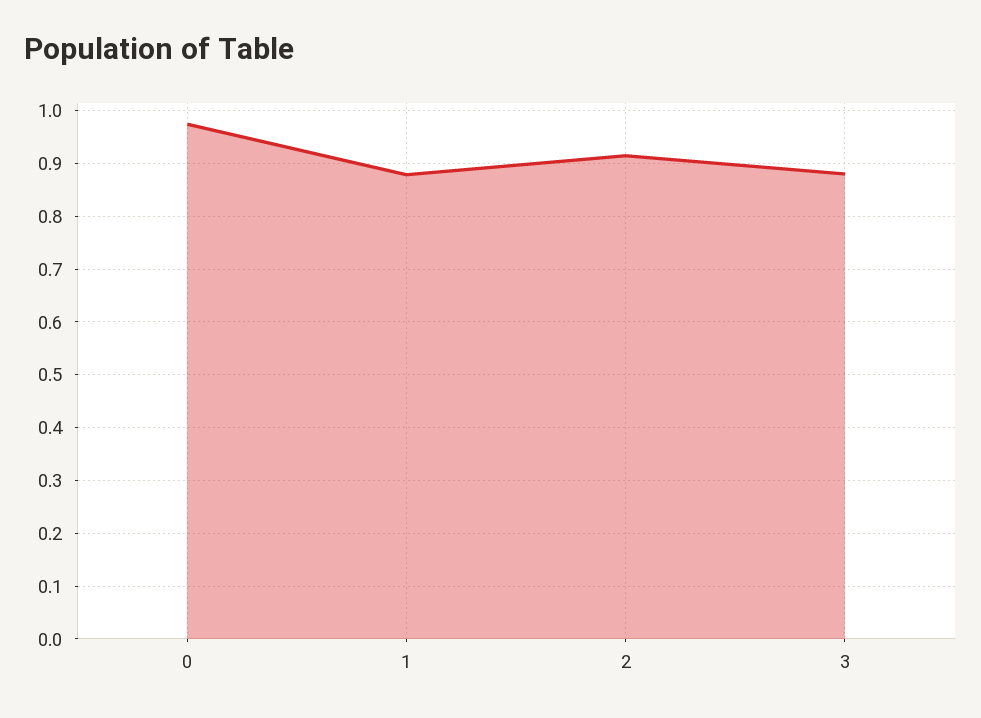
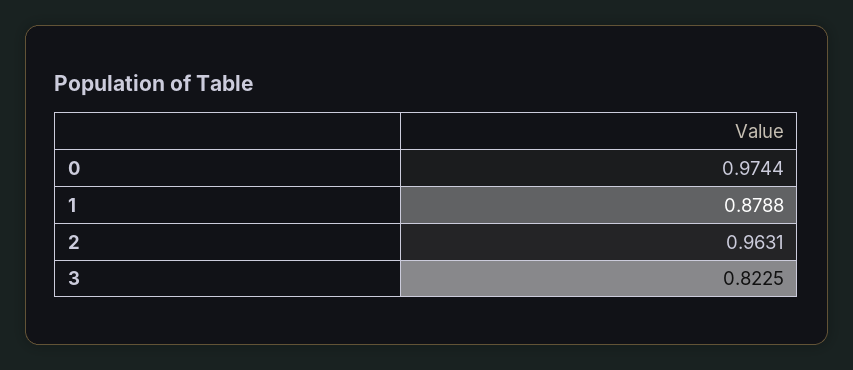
2: 0.92 -> 0.9631
3: 0.88 -> 0.8225

